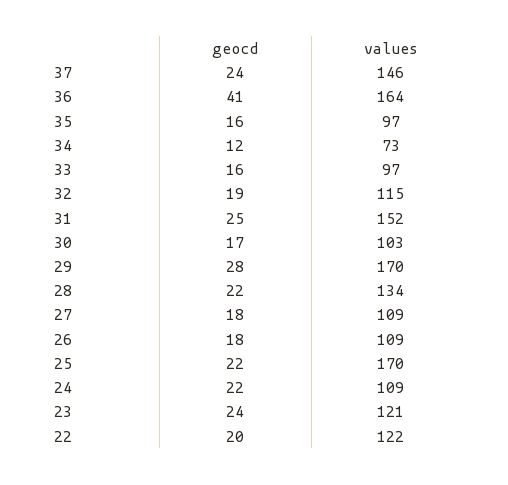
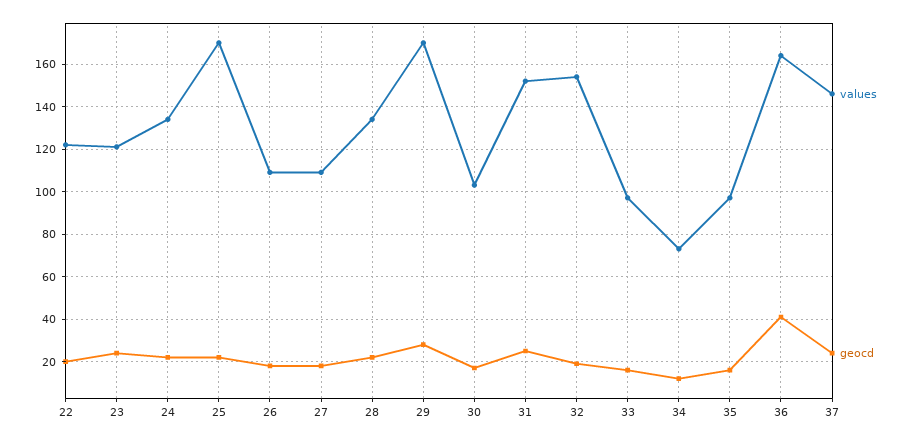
values, 32: 115 -> 155
values, 24: 109 -> 135

